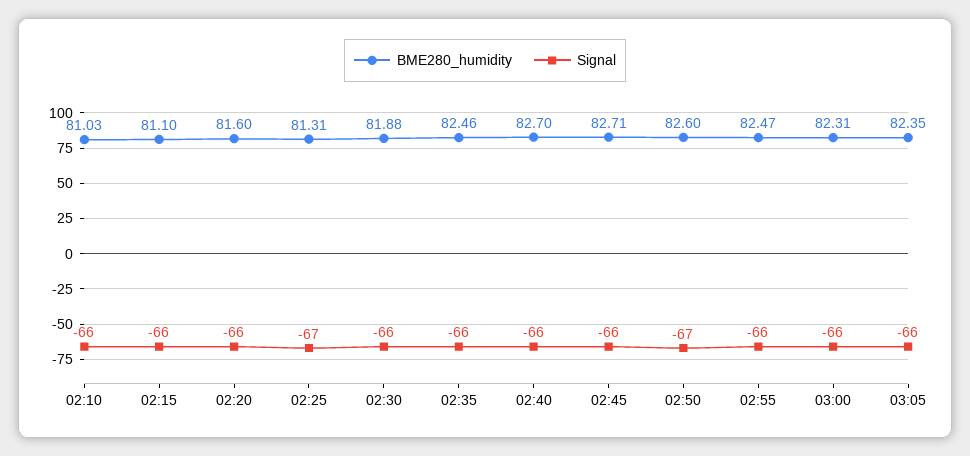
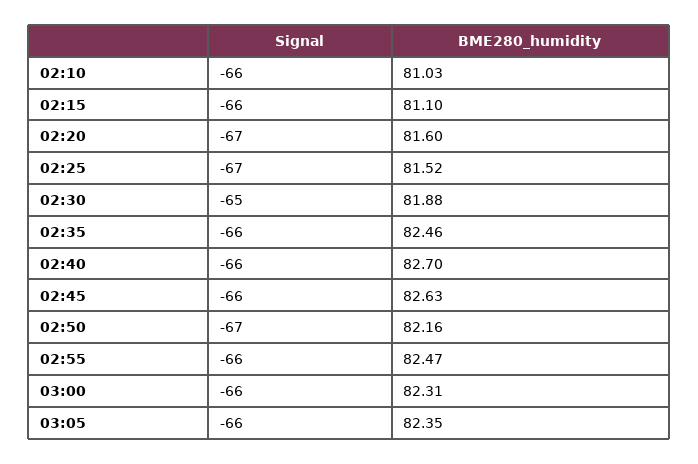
Signal, 02:20: -66 -> -67
BME280_humidity, 02:25: 81.31 -> 81.52
Signal, 02:30: -66 -> -65
BME280_humidity, 02:45: 82.71 -> 82.63
BME280_humidity, 02:50: 82.6 -> 82.16

